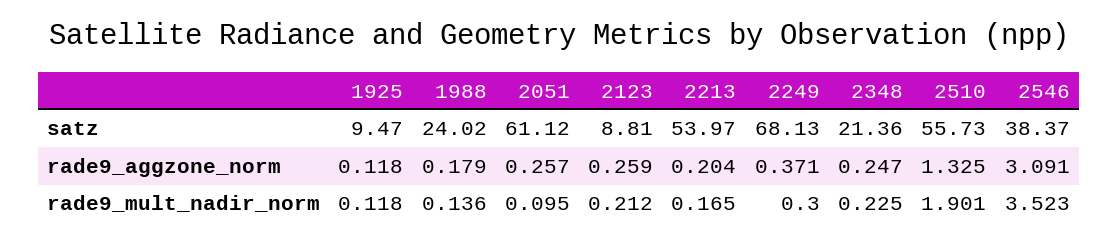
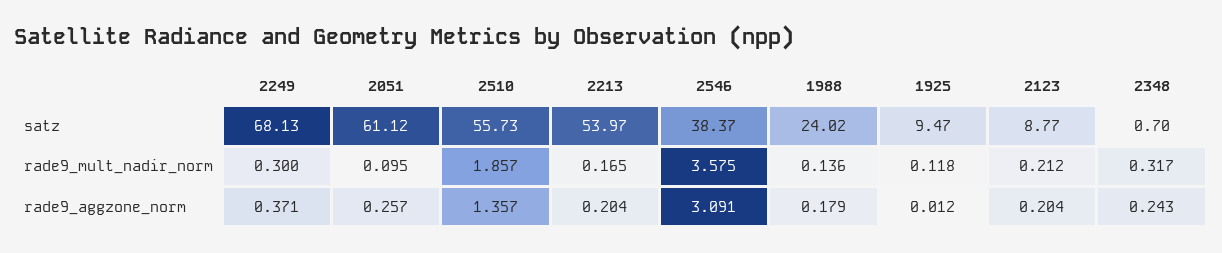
2123, satz: 8.81 -> 8.77
2348, satz: 21.36 -> 0.7
1925, rade9_aggzone_norm: 0.118 -> 0.012
2123, rade9_aggzone_norm: 0.259 -> 0.204
2348, rade9_aggzone_norm: 0.247 -> 0.243
2510, rade9_aggzone_norm: 1.325 -> 1.357
2348, rade9_mult_nadir_norm: 0.225 -> 0.317
2510, rade9_mult_nadir_norm: 1.901 -> 1.857
2546, rade9_mult_nadir_norm: 3.523 -> 3.575

